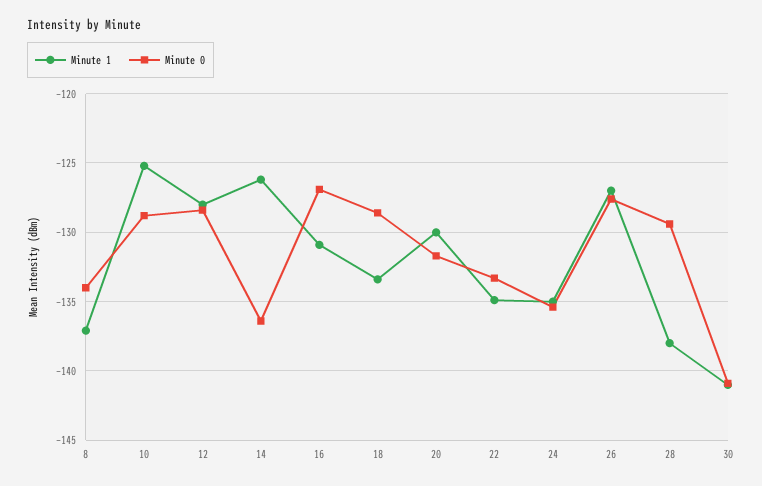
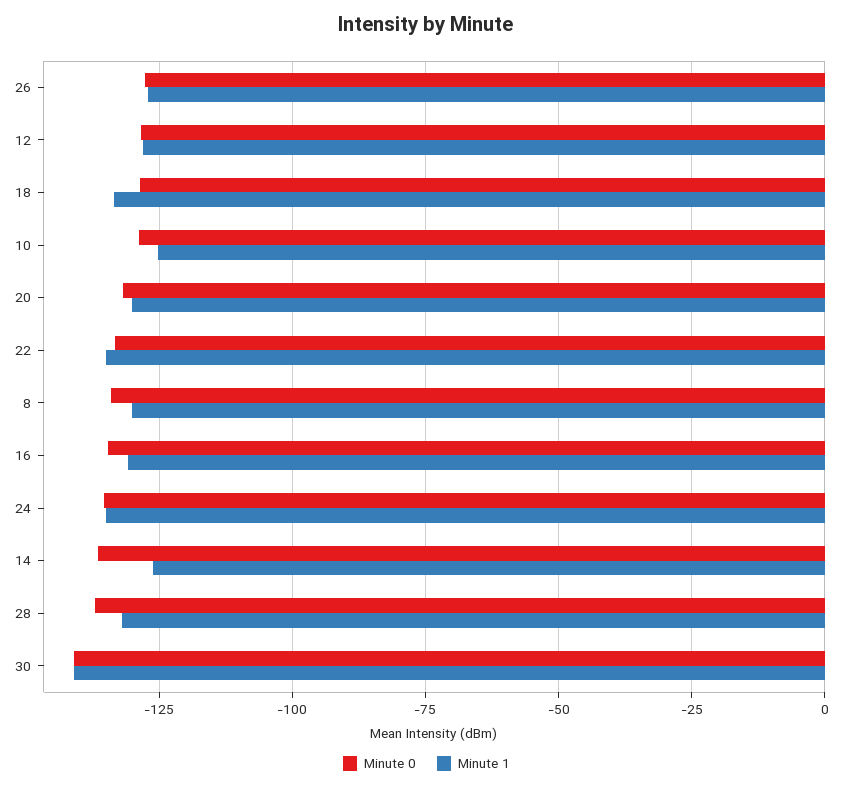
Minute 1, 8: -137 -> -130
Minute 0, 16: -127 -> -135
Minute 1, 28: -138 -> -132.5
Minute 0, 28: -129.5 -> -137.5

